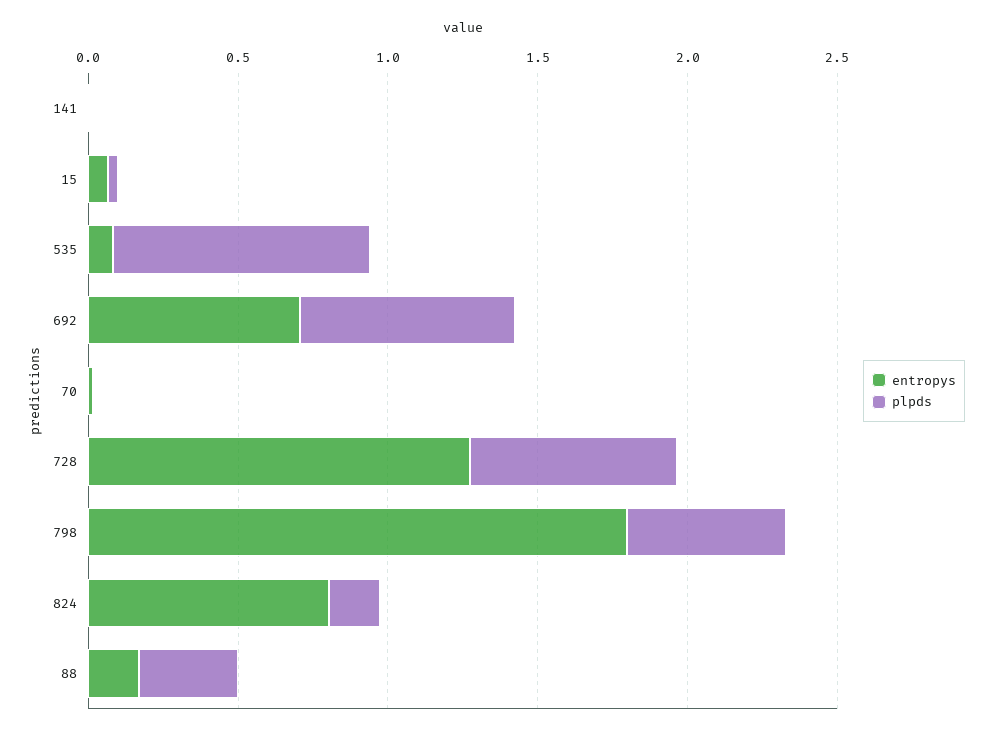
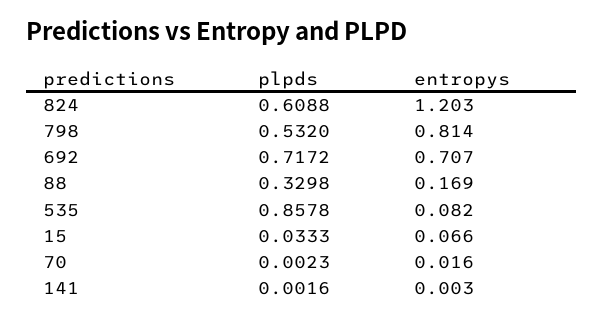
entropys, 728: 1.3 -> none
plpds, 728: 0.7 -> none
entropys, 798: 1.8 -> 0.814
entropys, 824: 0.8 -> 1.203
plpds, 824: 0.2 -> 0.6088

